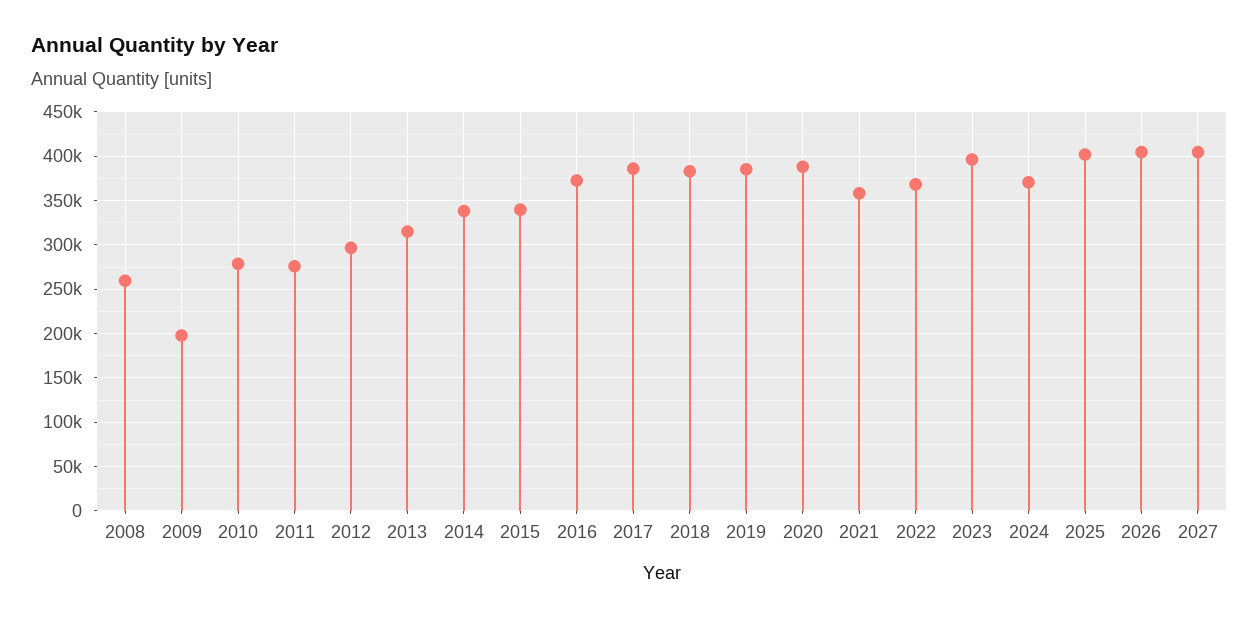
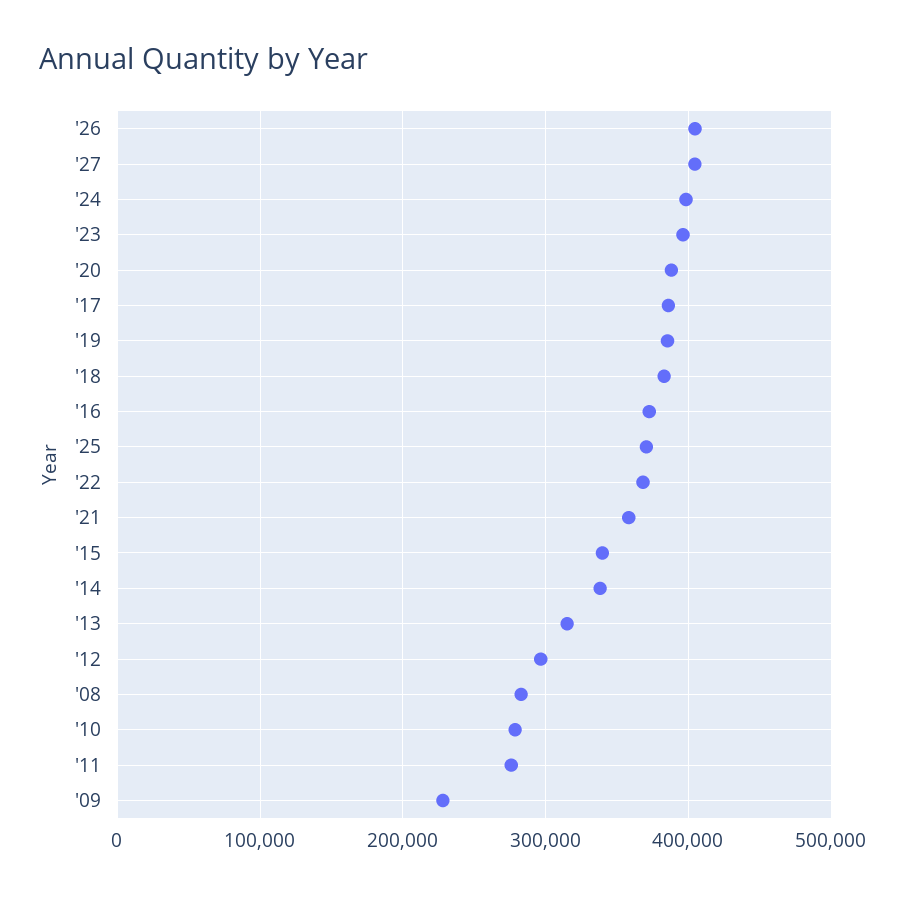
2008: 260000 -> 280000
2009: 200000 -> 230000
2024: 370000 -> 400000
2025: 400000 -> 370000

